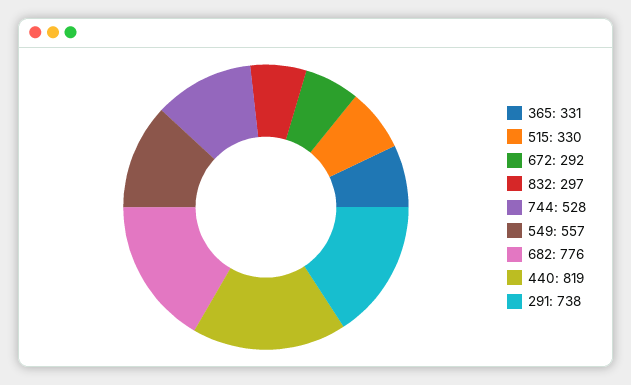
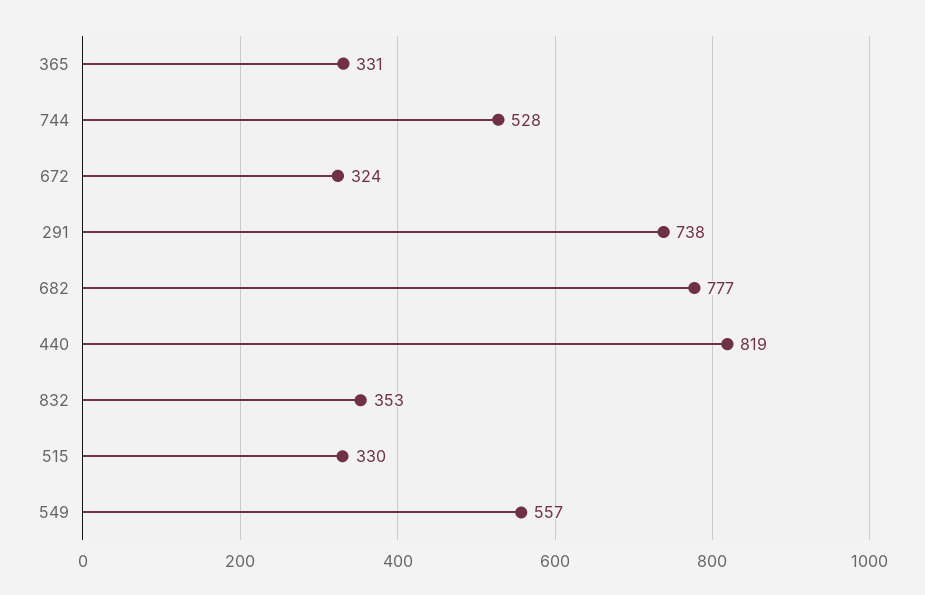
672: 292 -> 324
832: 297 -> 353
682: 776 -> 777

